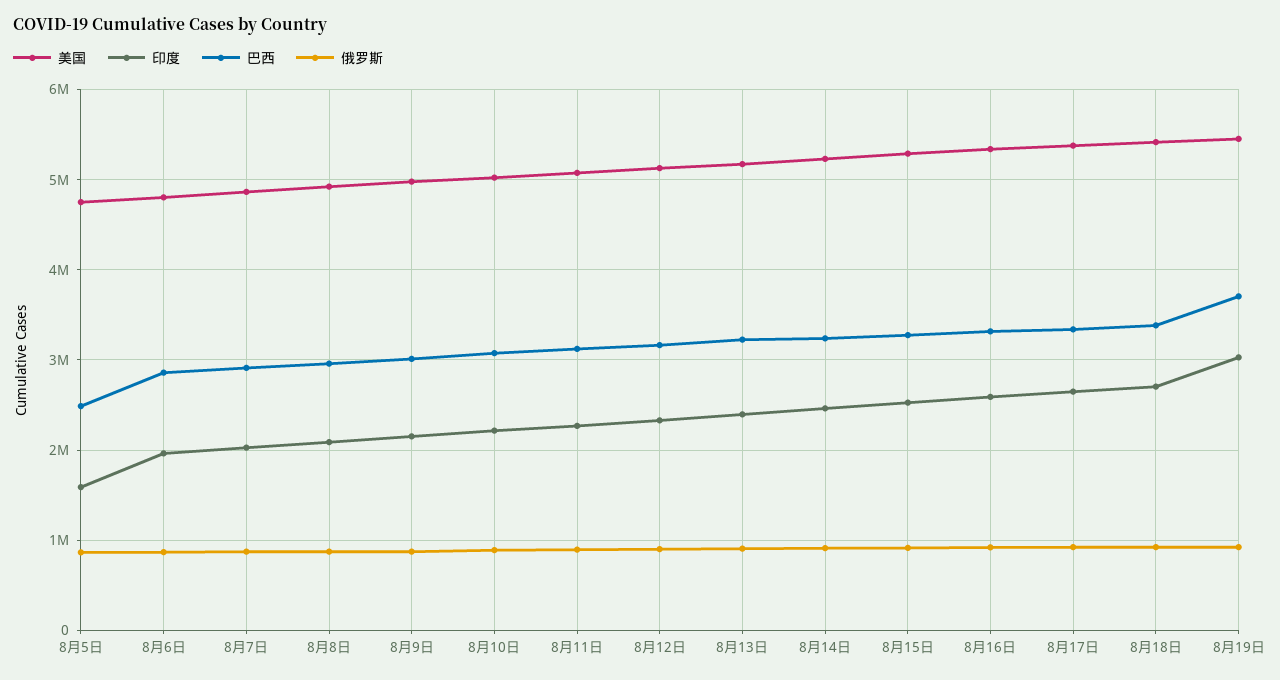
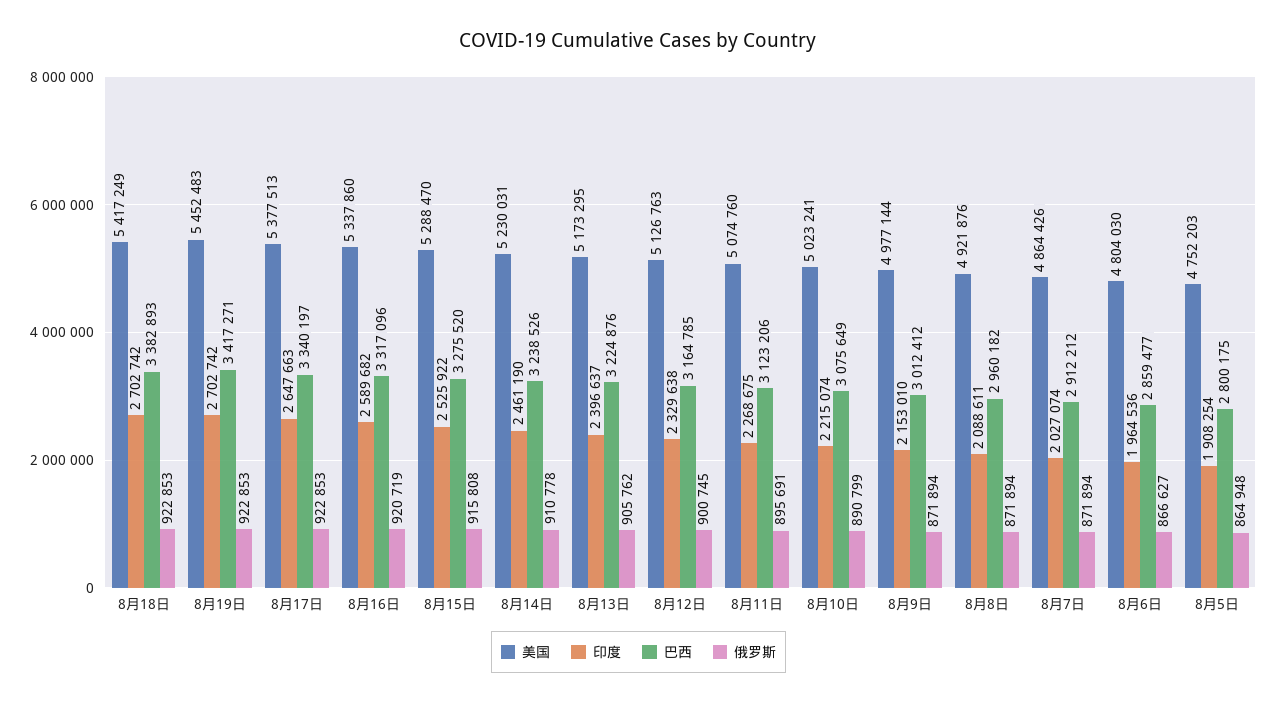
印度, 8月5日: 1600000 -> 1908254
巴西, 8月5日: 2500000 -> 2800175
印度, 8月19日: 3000000 -> 2702742
巴西, 8月19日: 3700000 -> 3417271

